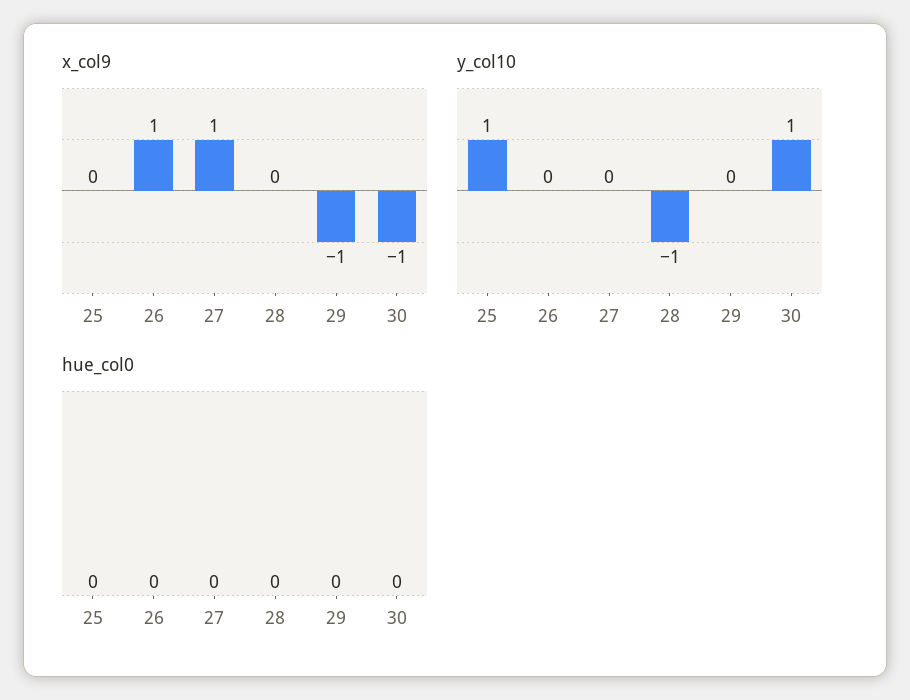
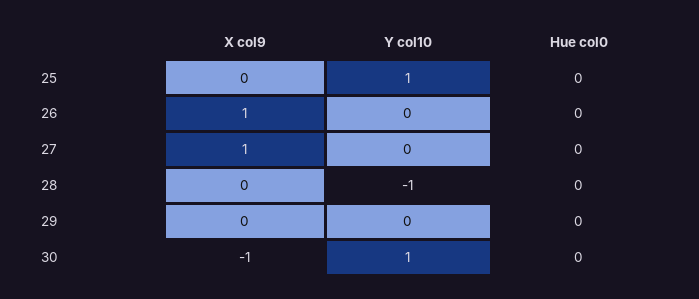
x_col9, 29: -1 -> 0

